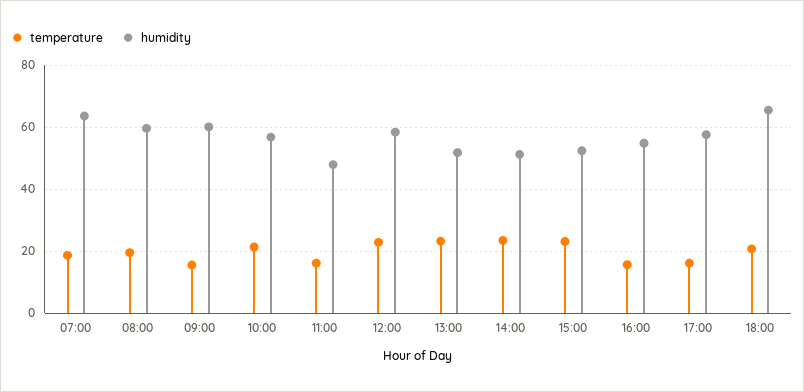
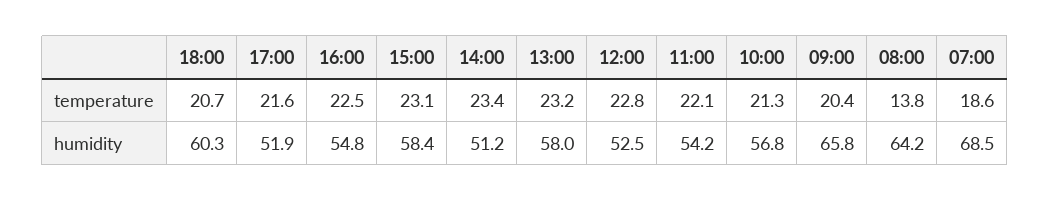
humidity, 07:00: 64 -> 68.5
temperature, 08:00: 20 -> 13.8
humidity, 08:00: 60 -> 64.2
temperature, 09:00: 16 -> 20.4
humidity, 09:00: 60 -> 65.8
temperature, 11:00: 16 -> 22.1
humidity, 11:00: 48 -> 54.2
humidity, 12:00: 58 -> 52.5
humidity, 13:00: 52 -> 58
humidity, 15:00: 52 -> 58.4
temperature, 16:00: 16 -> 22.5
temperature, 17:00: 16 -> 21.6
humidity, 17:00: 58 -> 51.9
humidity, 18:00: 66 -> 60.3

